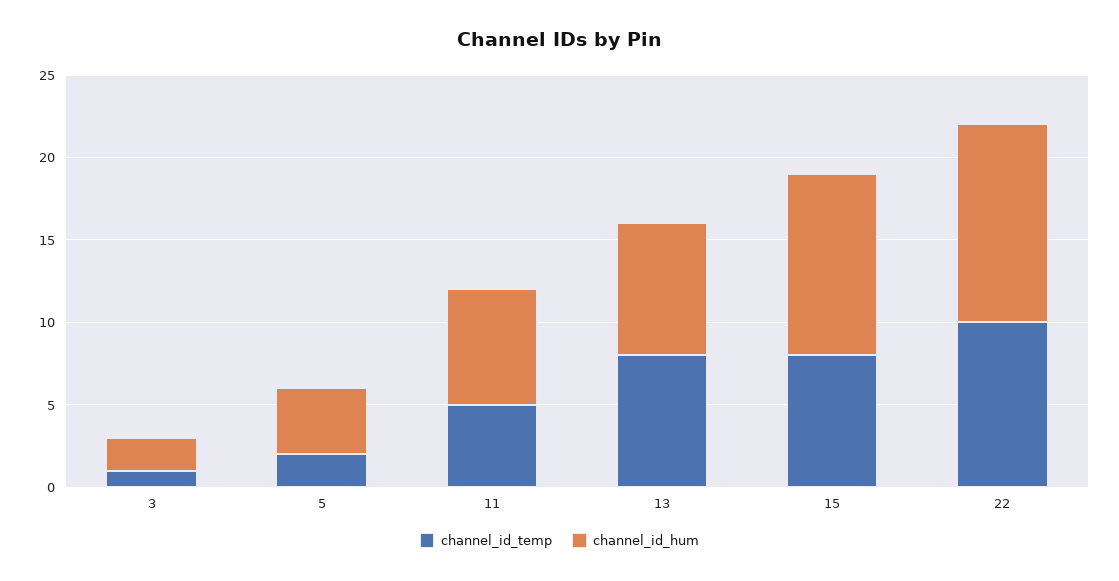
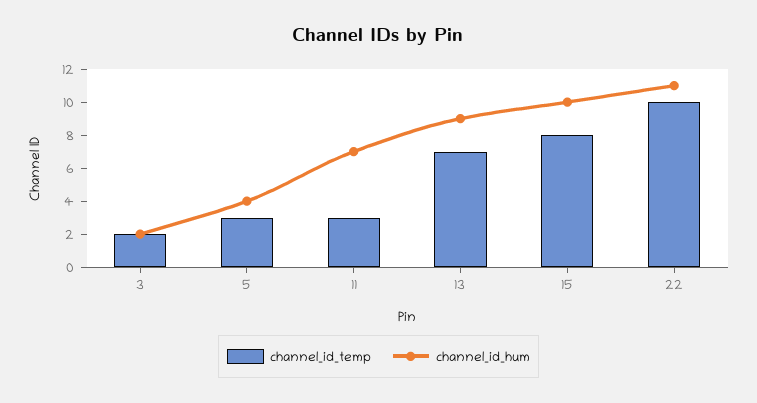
channel_id_temp, 3: 1 -> 2
channel_id_temp, 5: 2 -> 3
channel_id_temp, 11: 5 -> 3
channel_id_temp, 13: 8 -> 7
channel_id_hum, 13: 8 -> 9
channel_id_hum, 15: 11 -> 10
channel_id_hum, 22: 12 -> 11

